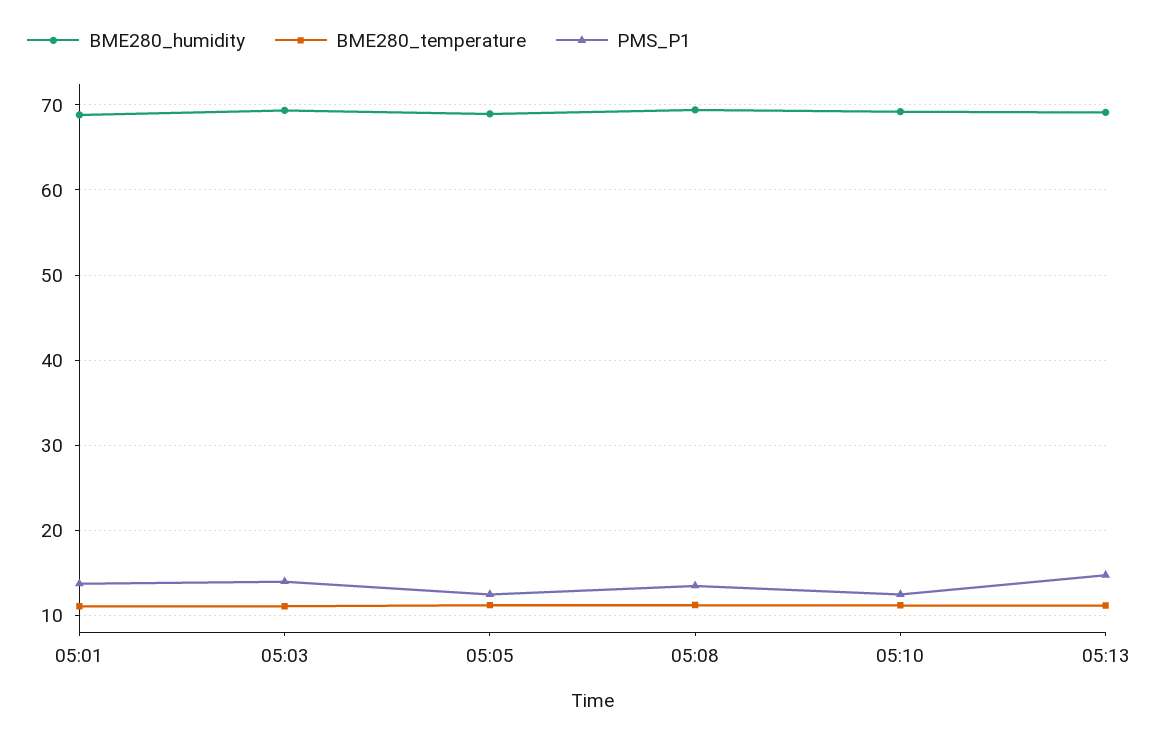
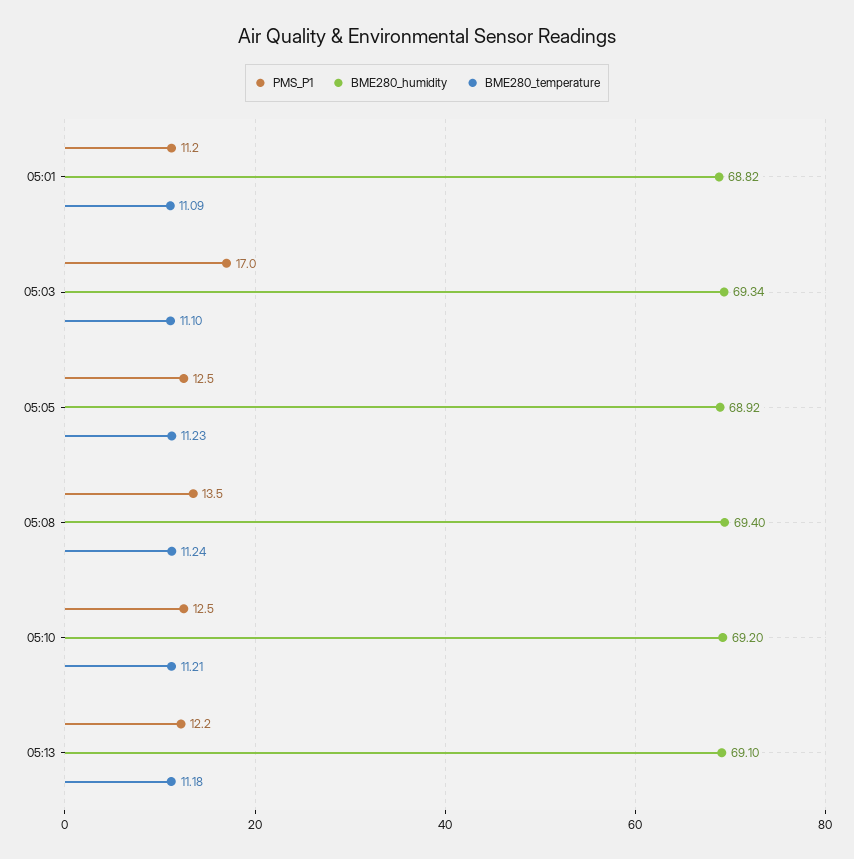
PMS_P1, 05:01: 14 -> 11.2
PMS_P1, 05:03: 14 -> 17
PMS_P1, 05:13: 15 -> 12.2

